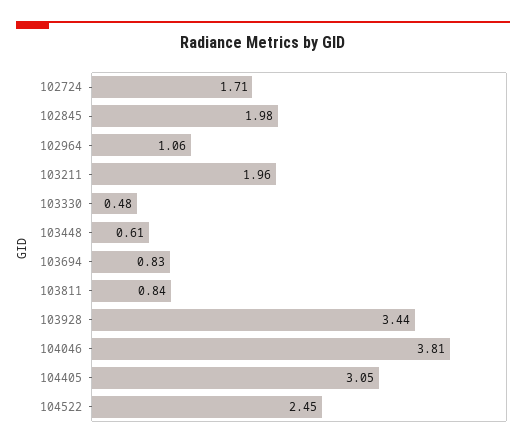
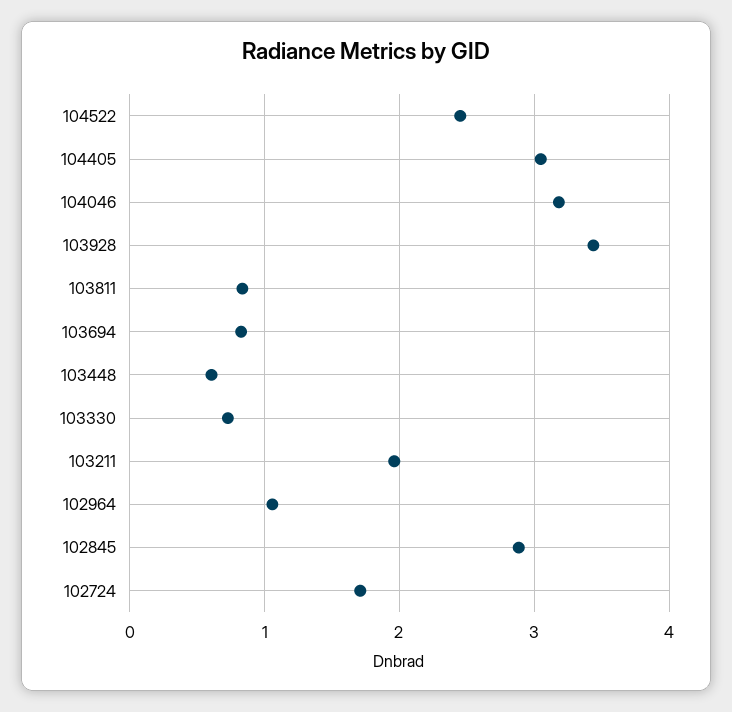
102845: 1.98 -> 2.9
103330: 0.48 -> 0.7
104046: 3.81 -> 3.2

